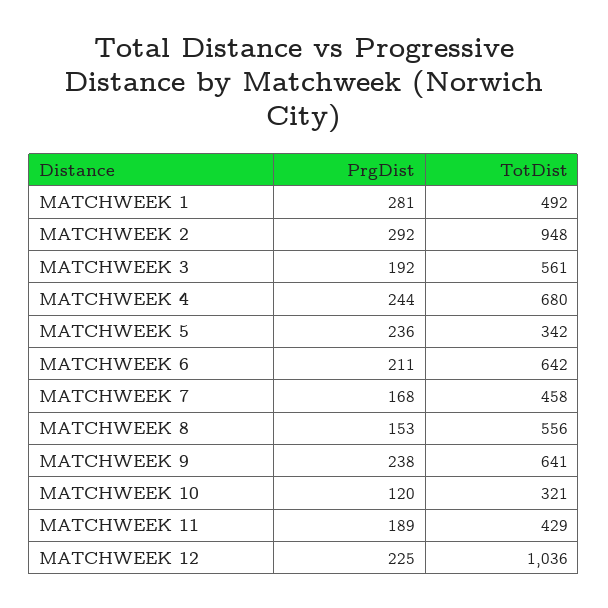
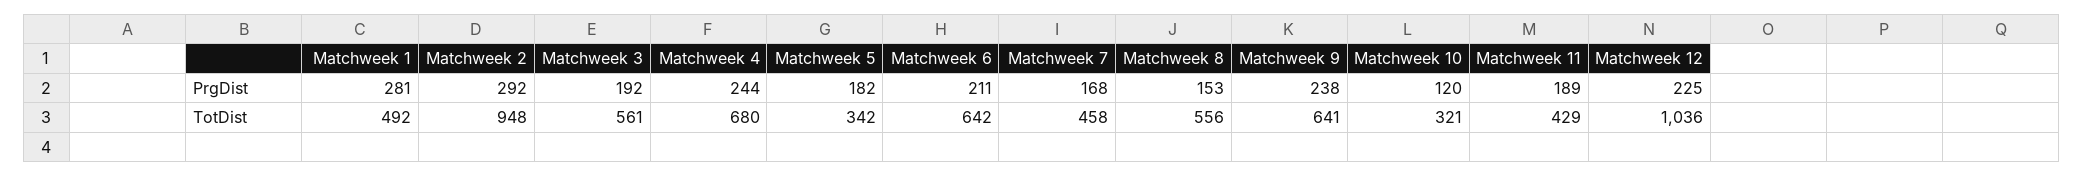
PrgDist, MATCHWEEK 5: 236 -> 182

